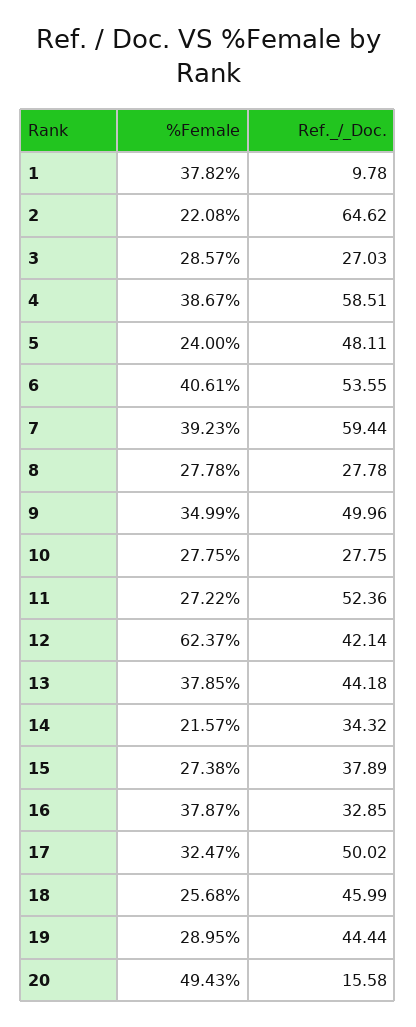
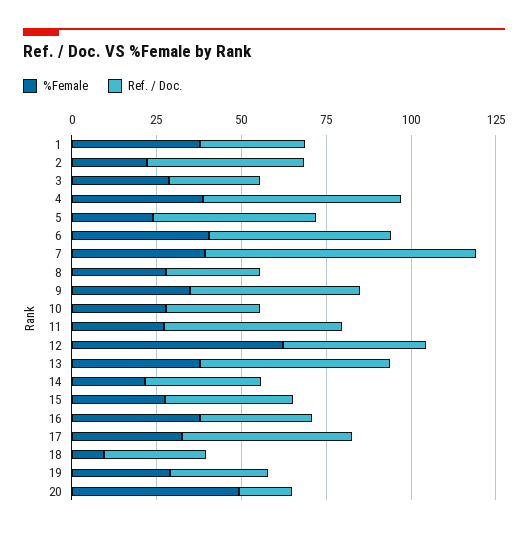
Ref._/_Doc., 1: 9.78 -> 30
Ref._/_Doc., 2: 64.62 -> 45
Ref._/_Doc., 7: 59.44 -> 80
Ref._/_Doc., 13: 44.18 -> 55
%Female, 18: 25.68 -> 10
Ref._/_Doc., 18: 45.99 -> 30
Ref._/_Doc., 19: 44.44 -> 30

